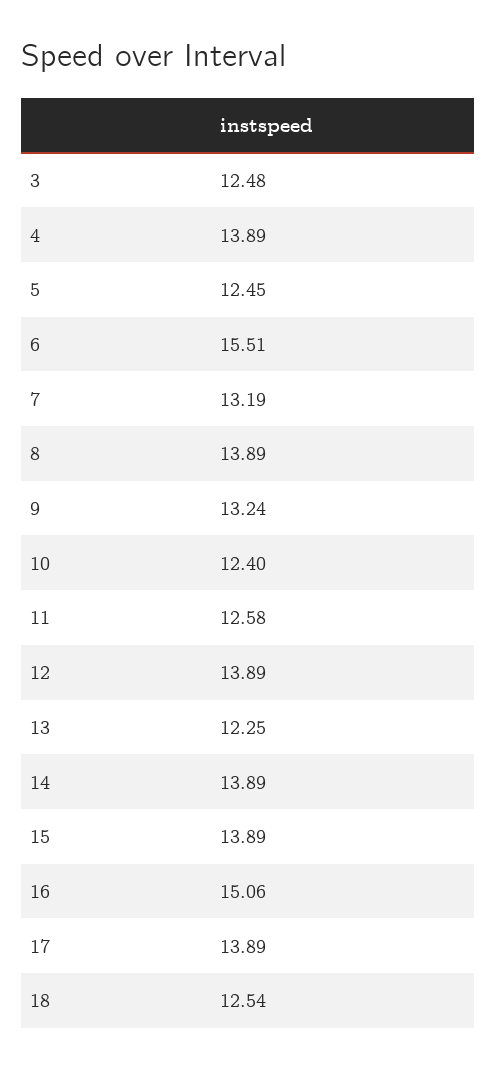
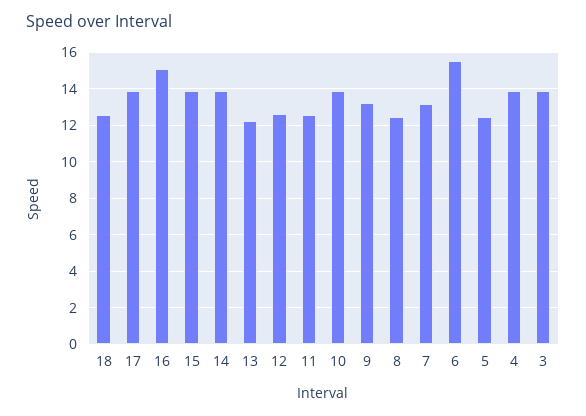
3: 12.48 -> 14
8: 13.89 -> 12.5
10: 12.4 -> 14
12: 13.89 -> 12.5

